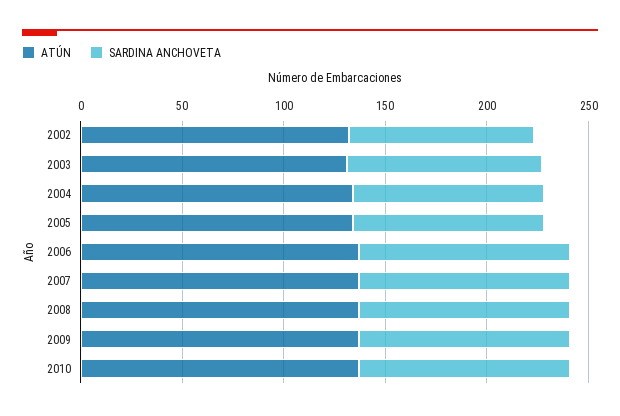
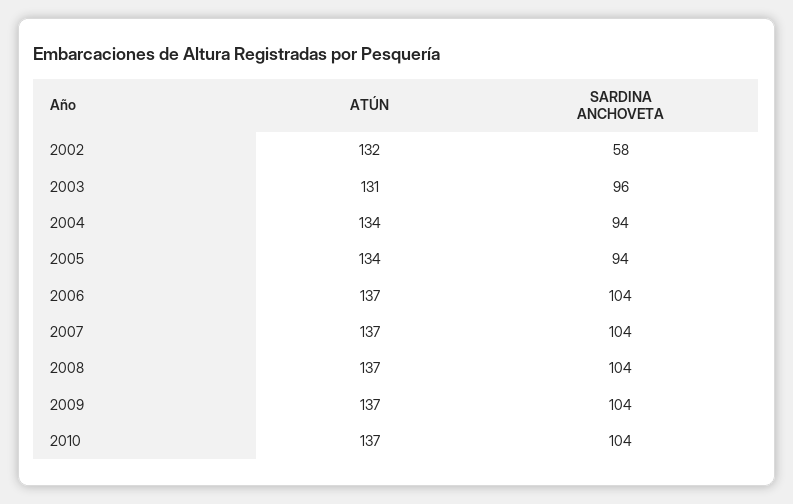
SARDINA ANCHOVETA, 2002: 90 -> 58

